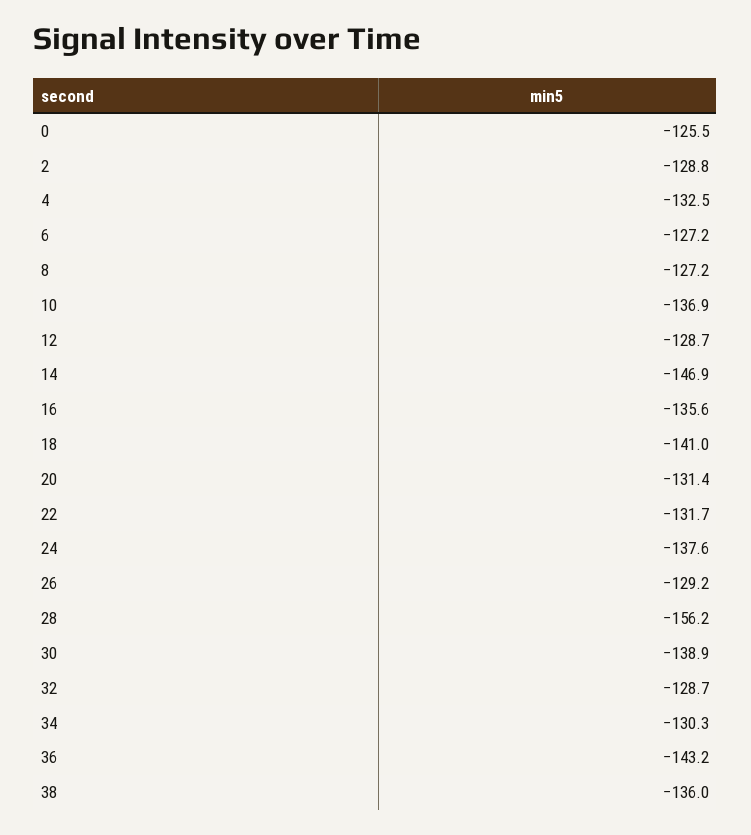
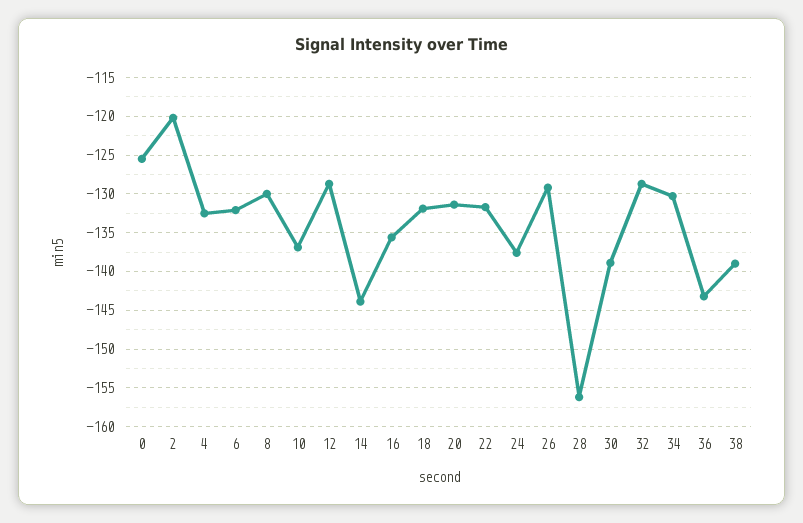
2: -128.8 -> -120
6: -127.2 -> -132
8: -127.2 -> -130
14: -146.9 -> -144
18: -141 -> -132
38: -136 -> -139

